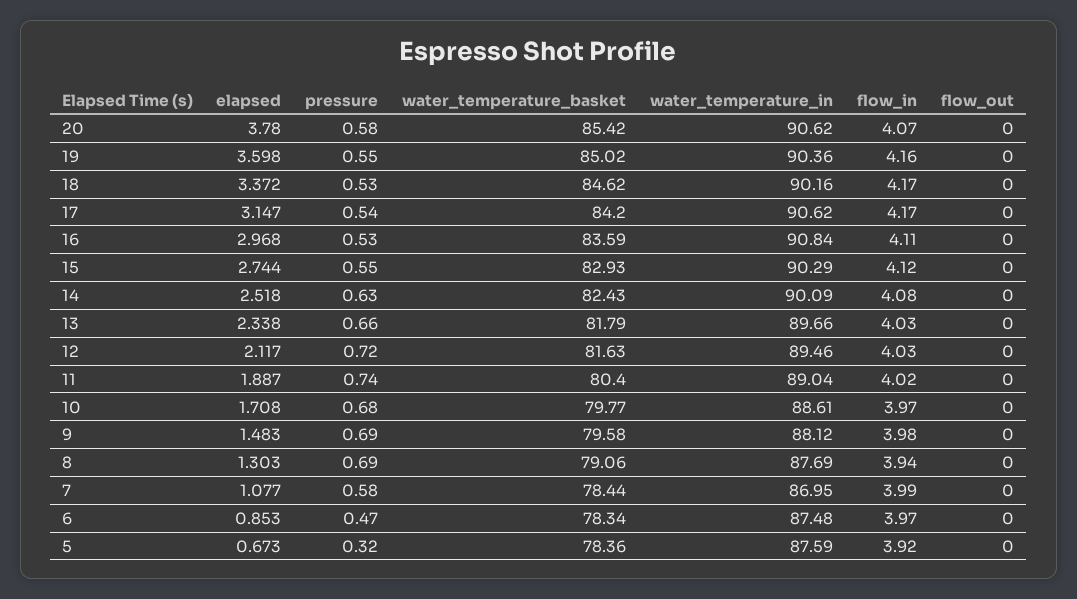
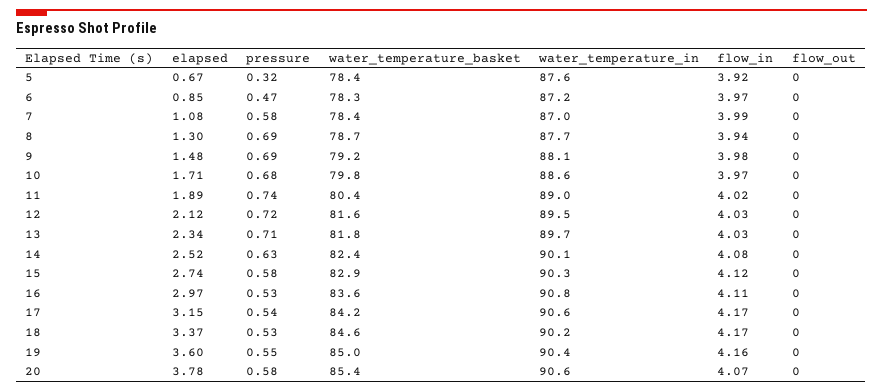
pressure, 15: 0.55 -> 0.58
pressure, 13: 0.66 -> 0.71
water_temperature_basket, 9: 79.58 -> 79.2
water_temperature_basket, 8: 79.06 -> 78.7
water_temperature_in, 6: 87.48 -> 87.2

